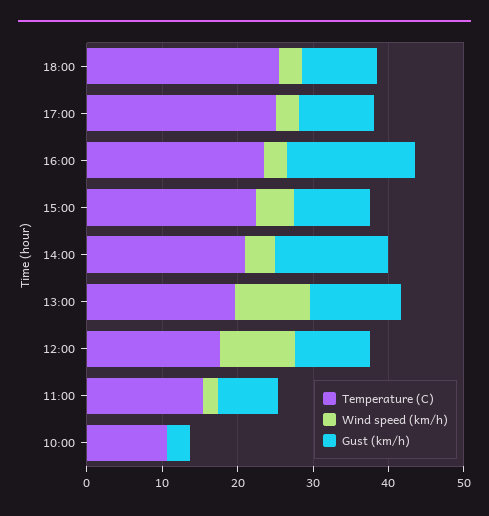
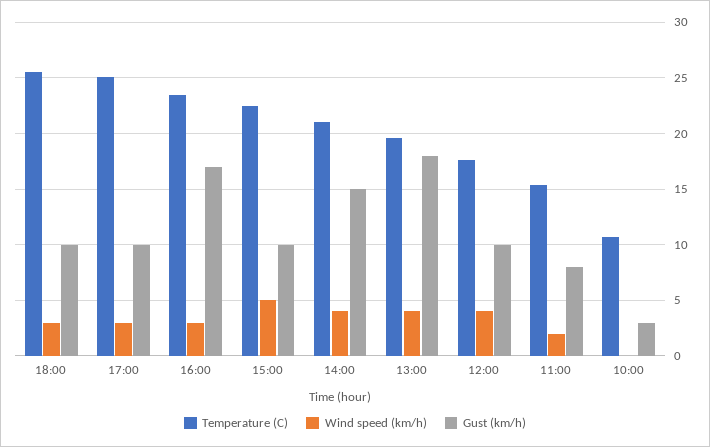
Wind speed (km/h), 13:00: 10 -> 4
Gust (km/h), 13:00: 12 -> 18
Wind speed (km/h), 12:00: 10 -> 4

